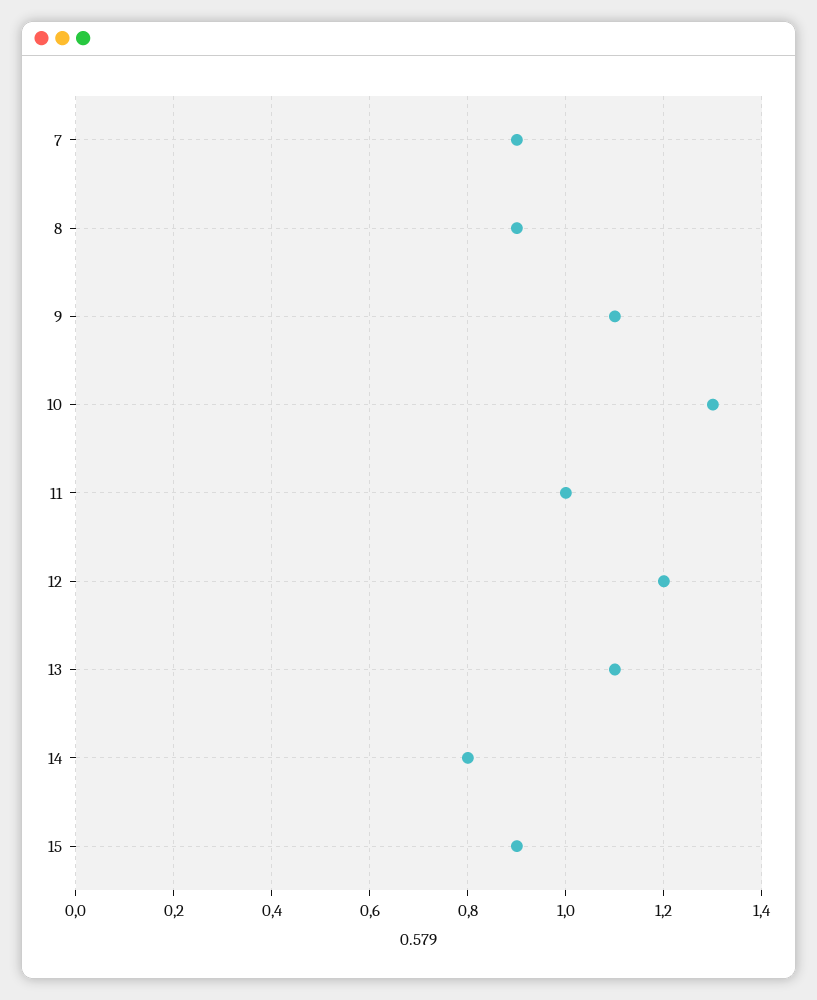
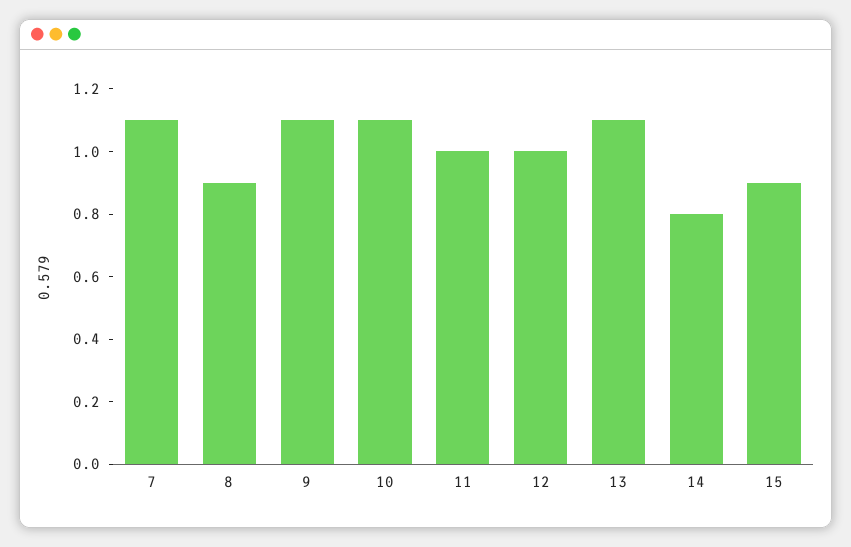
7: 0.9 -> 1.1
10: 1.3 -> 1.1
12: 1.2 -> 1

